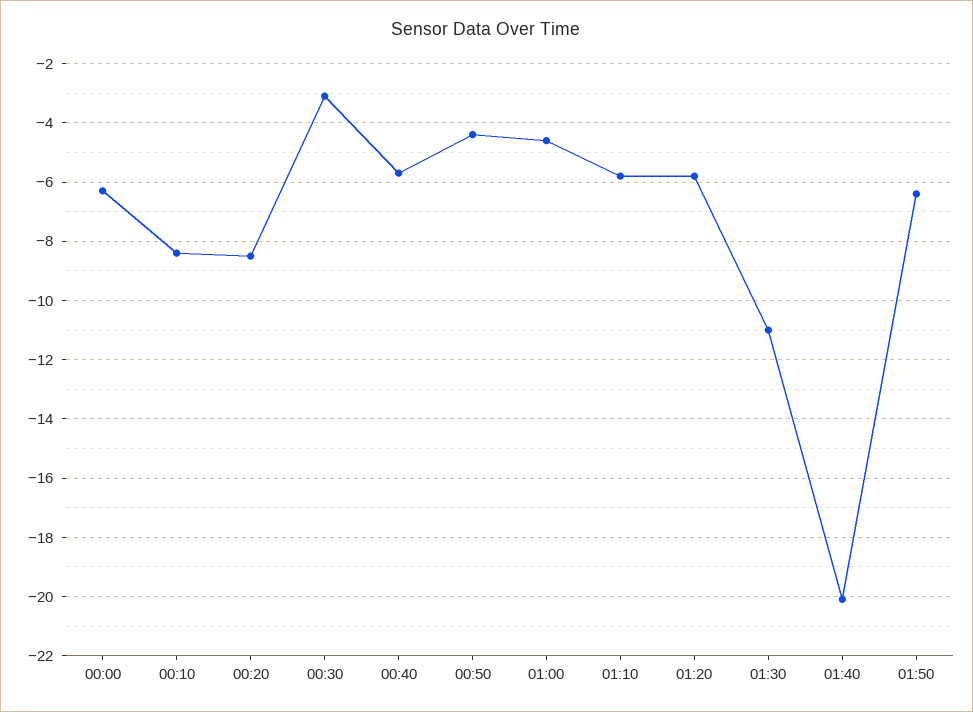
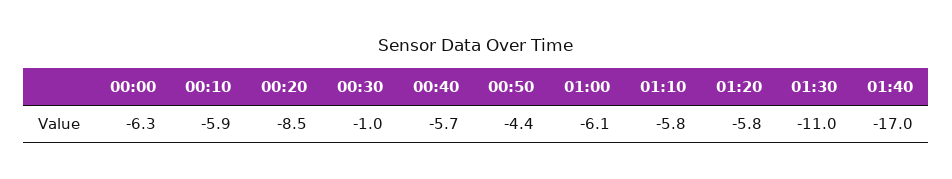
00:10: -8.5 -> -5.9
00:30: -3 -> -1
01:00: -4.5 -> -6.1
01:40: -20 -> -17
01:50: -6.5 -> none

